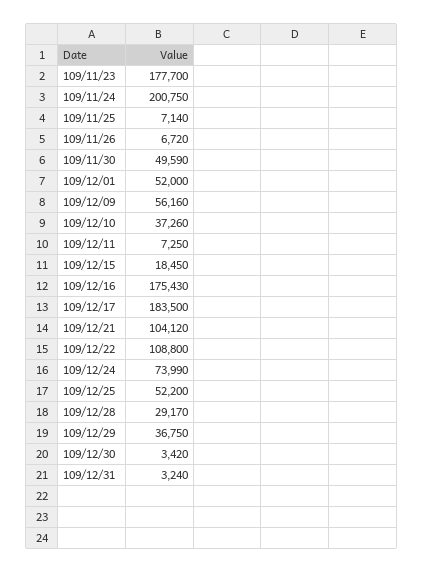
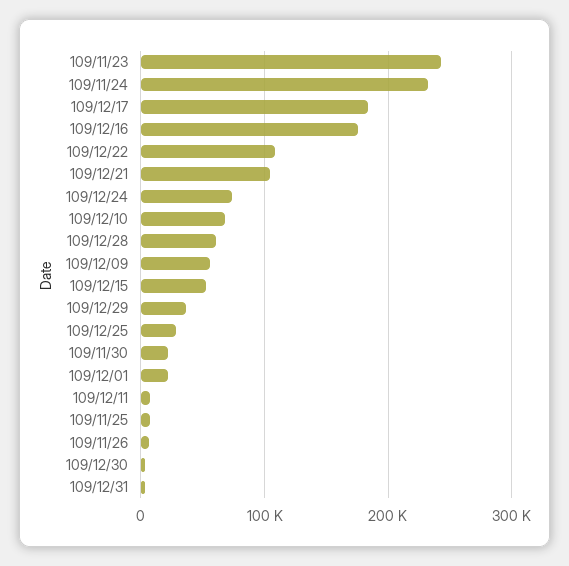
109/11/23: 177700 -> 240000
109/11/24: 200750 -> 230000
109/11/30: 49590 -> 20000
109/12/01: 52000 -> 20000
109/12/10: 37260 -> 70000
109/12/15: 18450 -> 50000
109/12/25: 52200 -> 30000
109/12/28: 29170 -> 60000

